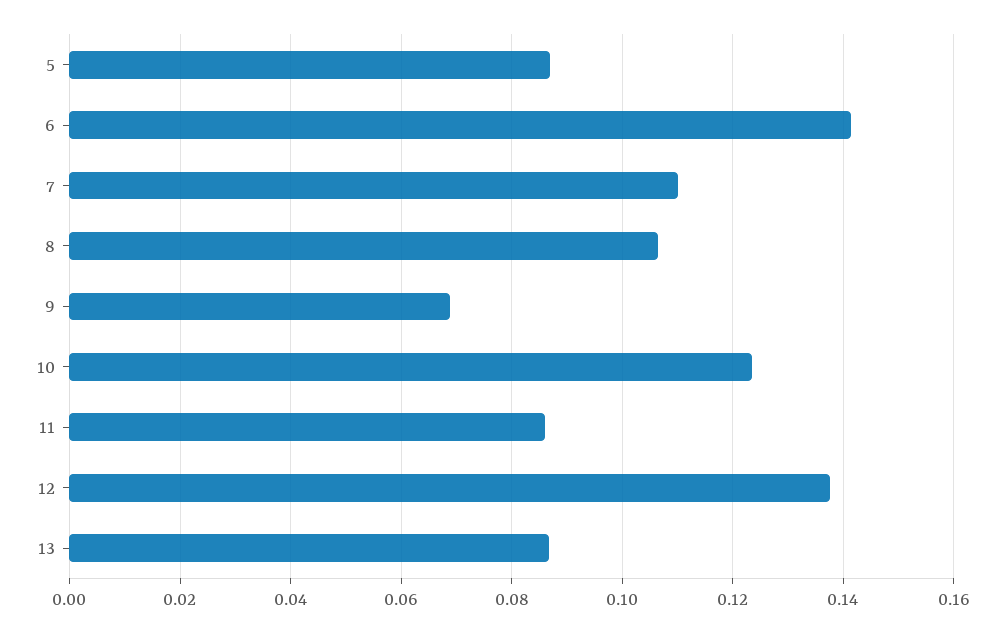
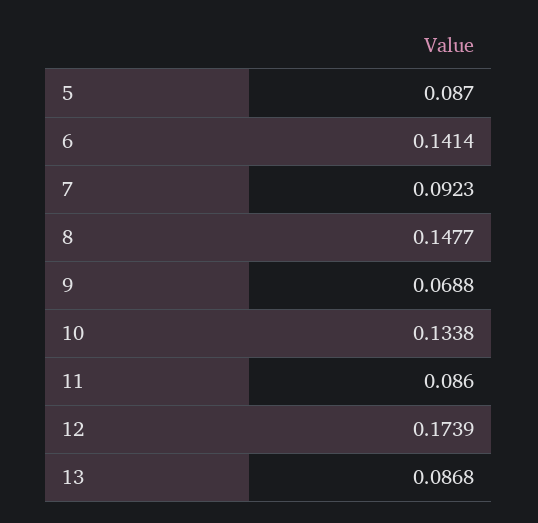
7: 0.11 -> 0.0923
8: 0.106 -> 0.1477
10: 0.124 -> 0.1338
12: 0.138 -> 0.1739

